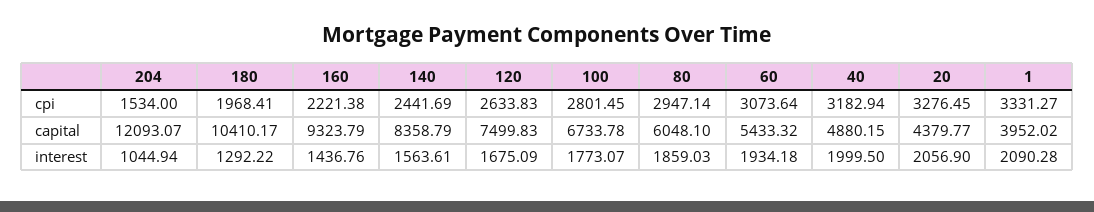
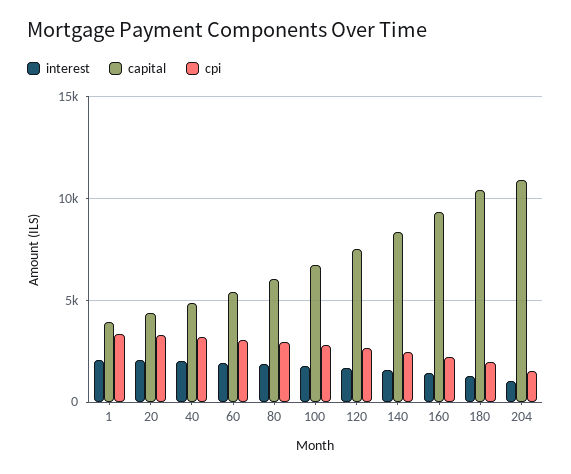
capital, 204: 12093.07 -> 11000

